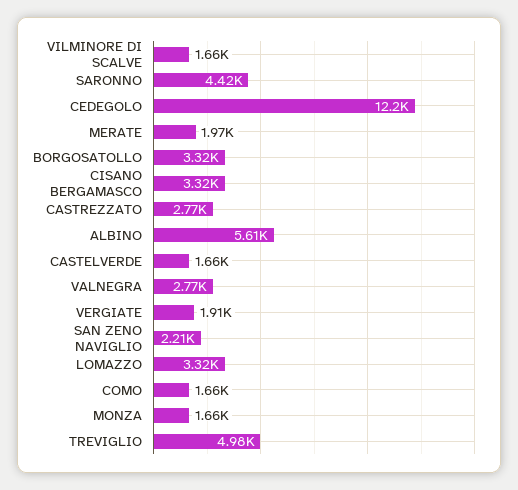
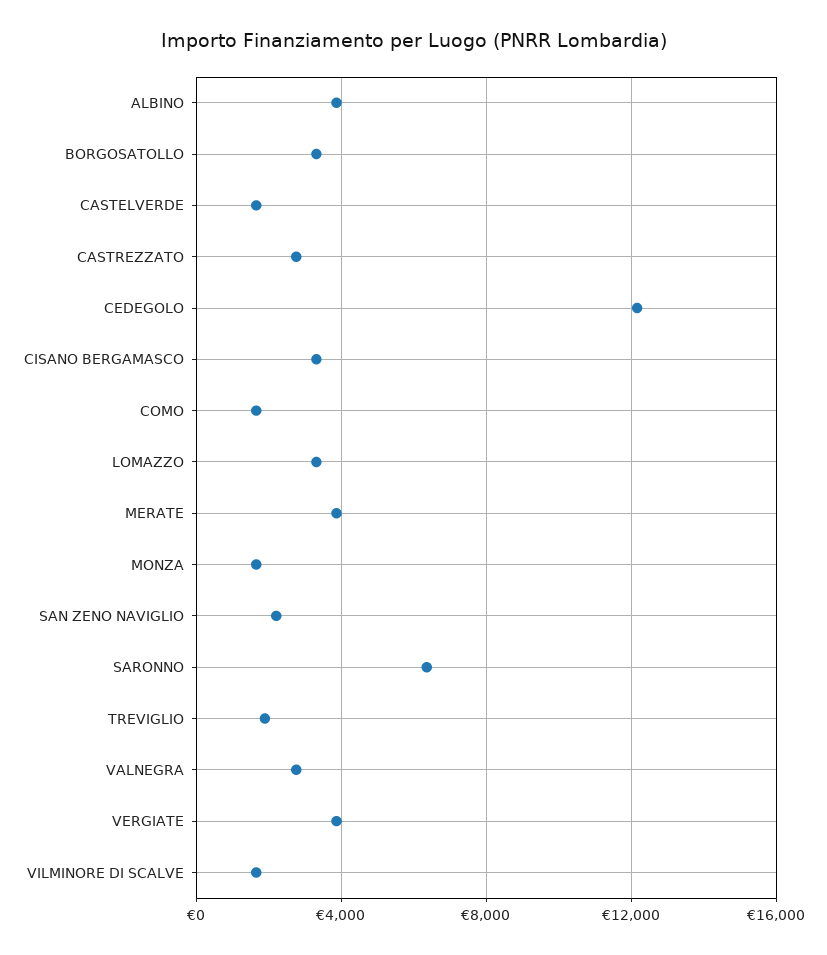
SARONNO: 4420 -> 6500
MERATE: 1970 -> 4000
ALBINO: 5610 -> 4000
VERGIATE: 1910 -> 4000
TREVIGLIO: 4980 -> 2000

